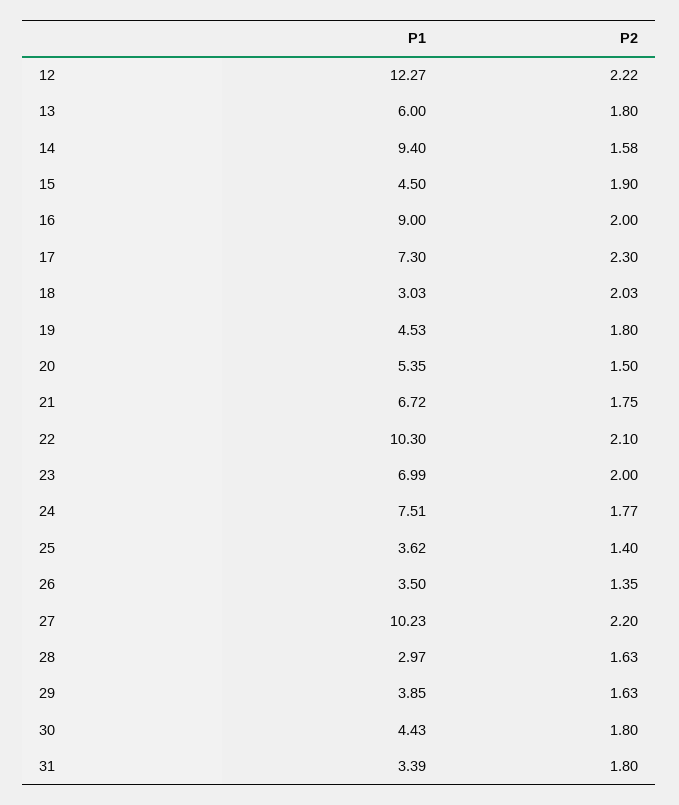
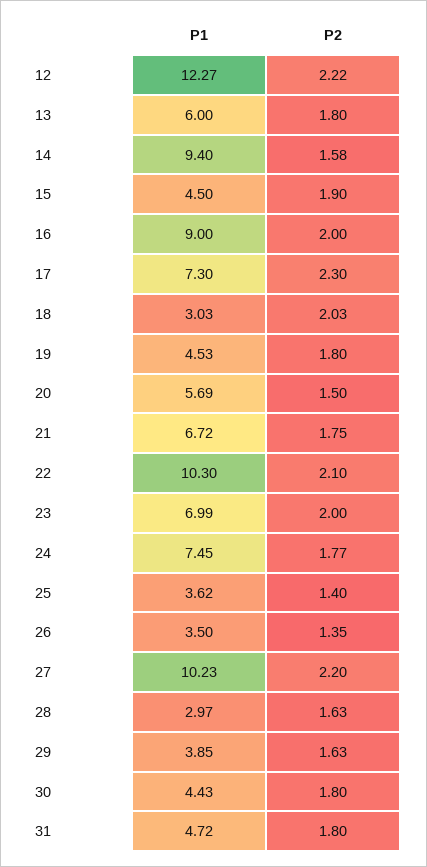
P1, 20: 5.35 -> 5.69
P1, 24: 7.51 -> 7.45
P1, 31: 3.39 -> 4.72

